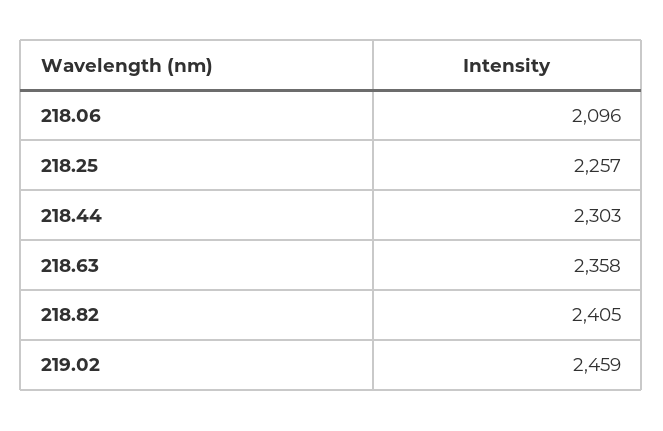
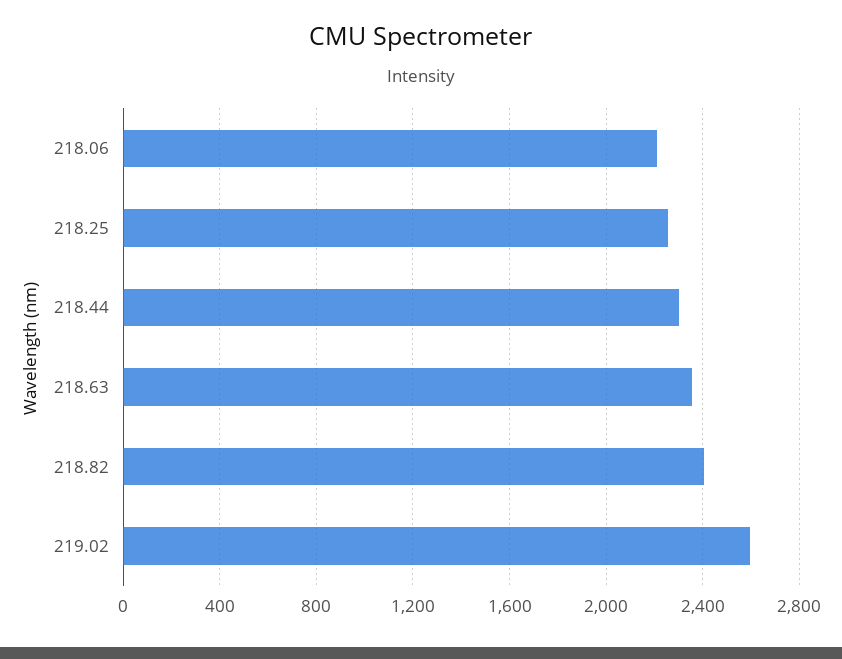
218.06: 2096 -> 2200
219.02: 2459 -> 2600

